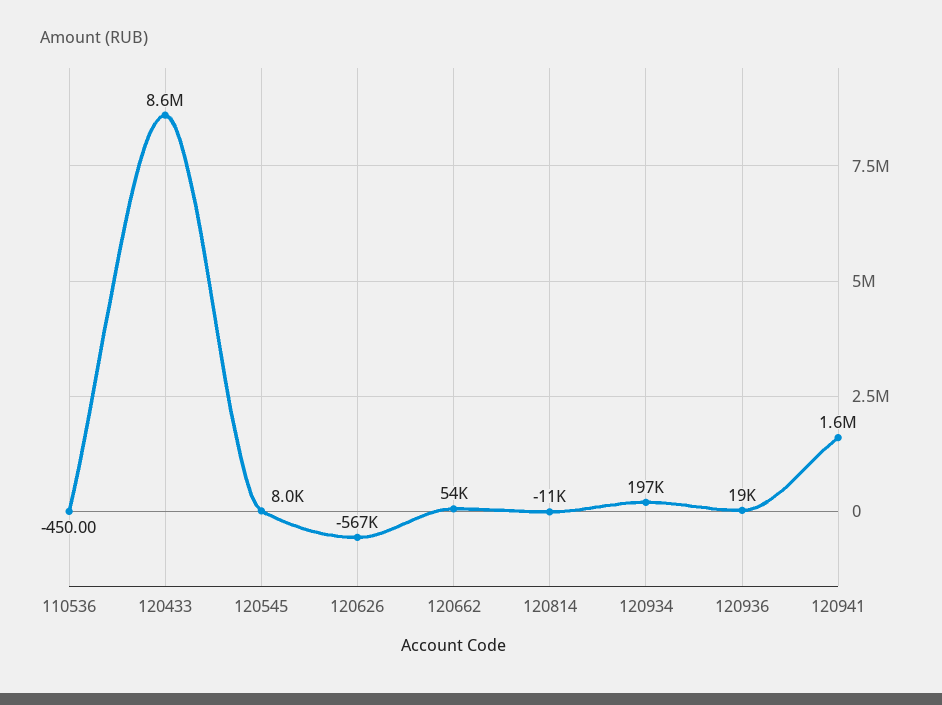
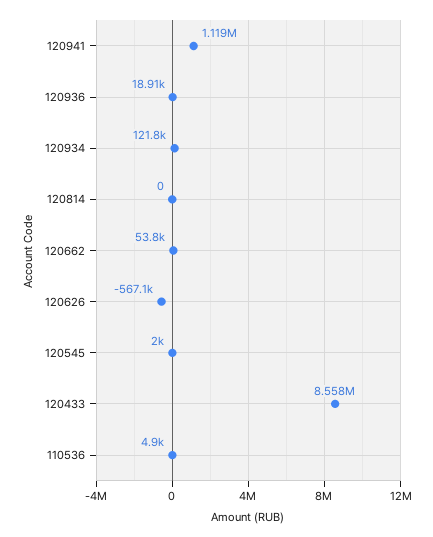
110536: -450 -> 4900
120545: 8000 -> 2000
120814: -11000 -> 0
120934: 197000 -> 121800
120941: 1600000 -> 1119000

